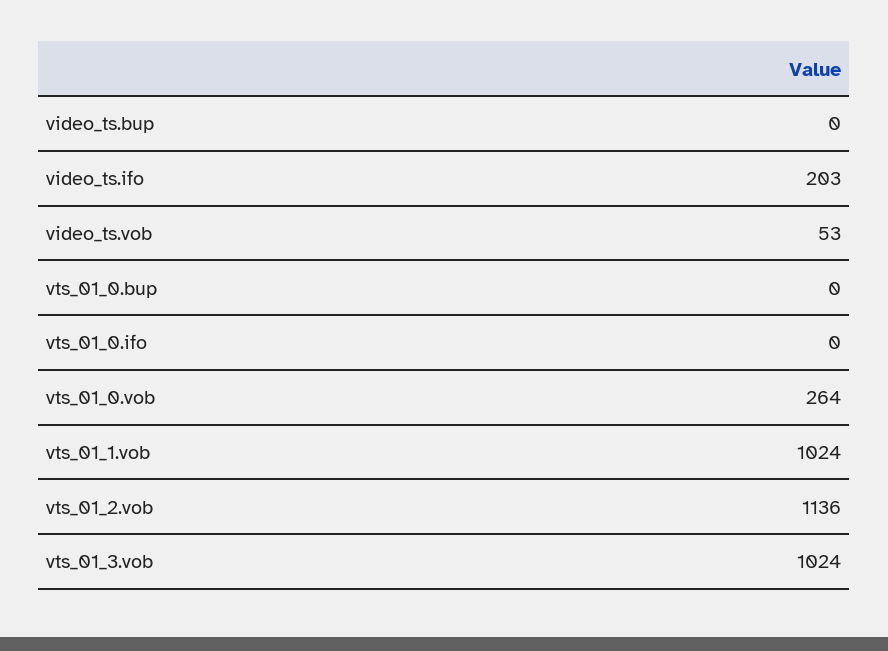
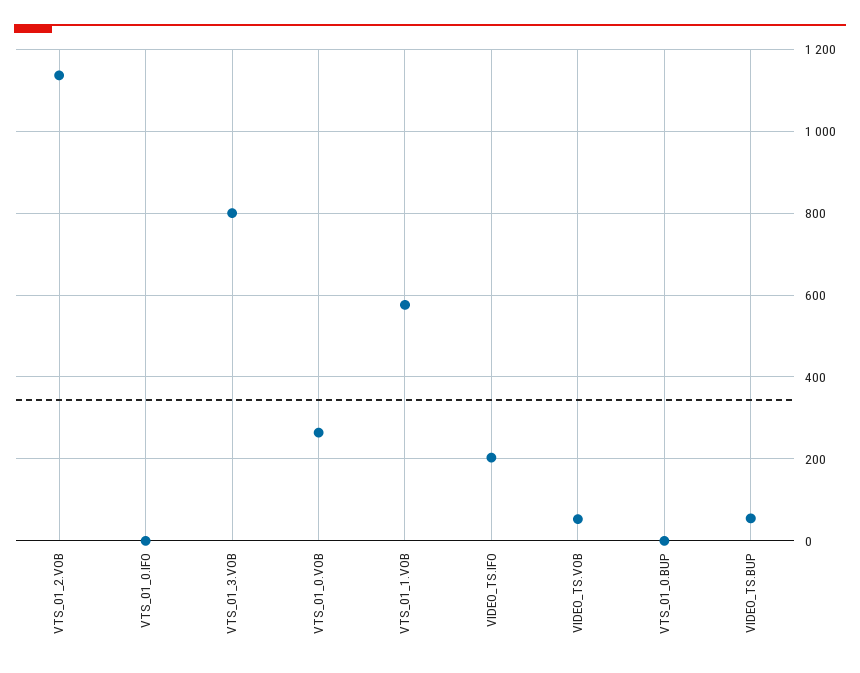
video_ts.bup: 0 -> 60
vts_01_1.vob: 1024 -> 580
vts_01_3.vob: 1024 -> 800

